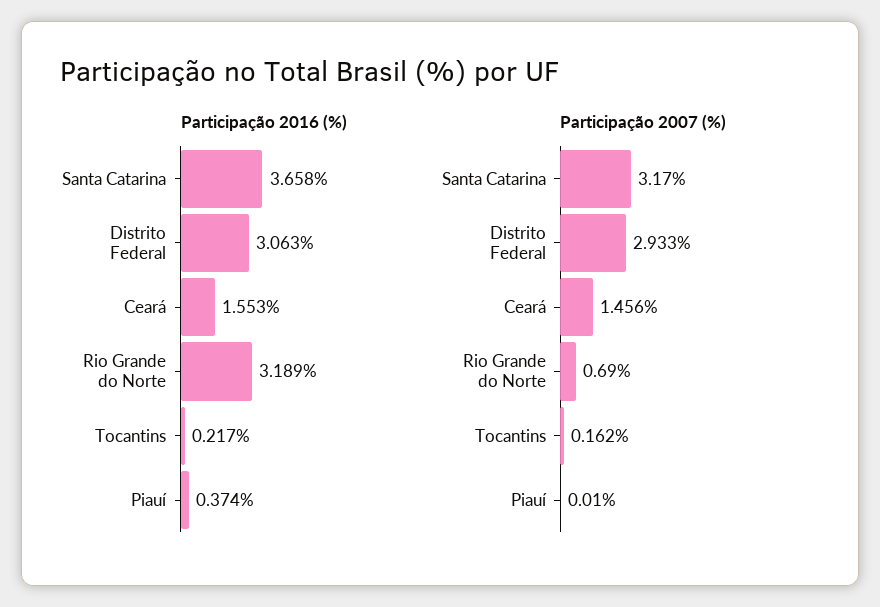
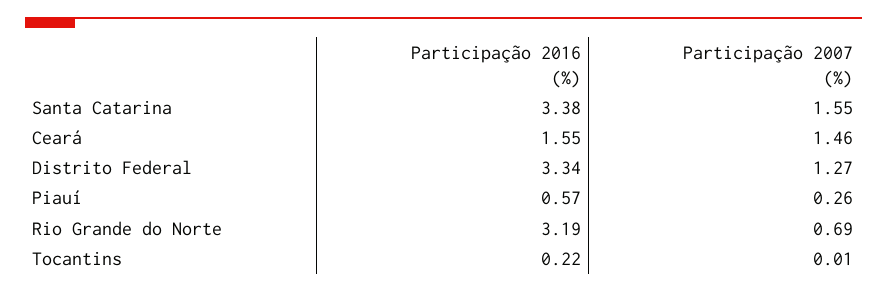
Participação 2016 (%), Santa Catarina: 3.658 -> 3.38
Participação 2016 (%), Distrito Federal: 3.063 -> 3.34
Participação 2016 (%), Piauí: 0.374 -> 0.57
Participação 2007 (%), Santa Catarina: 3.17 -> 1.55
Participação 2007 (%), Distrito Federal: 2.933 -> 1.27
Participação 2007 (%), Tocantins: 0.162 -> 0.01
Participação 2007 (%), Piauí: 0.01 -> 0.26

